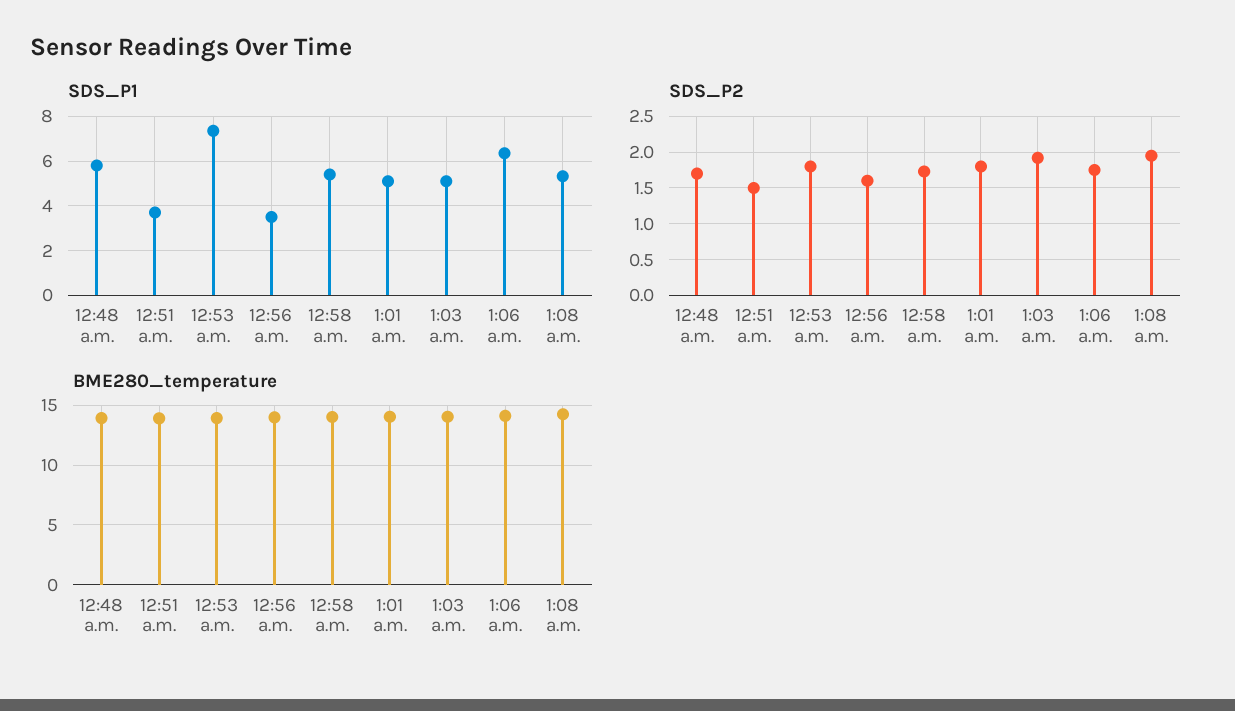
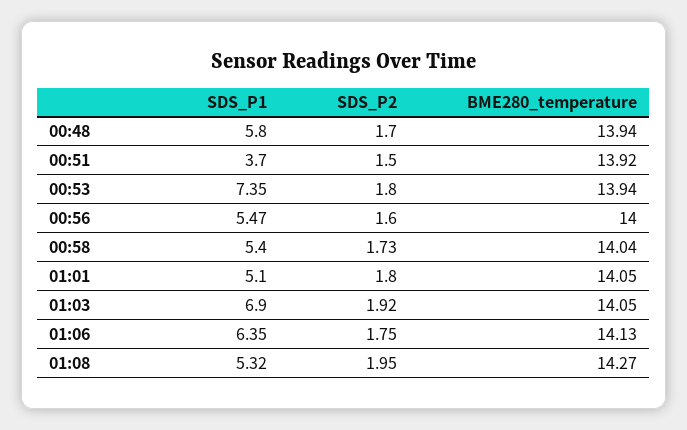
SDS_P1, 12:56 a.m.: 3.5 -> 5.47
SDS_P1, 1:03 a.m.: 5 -> 6.9

